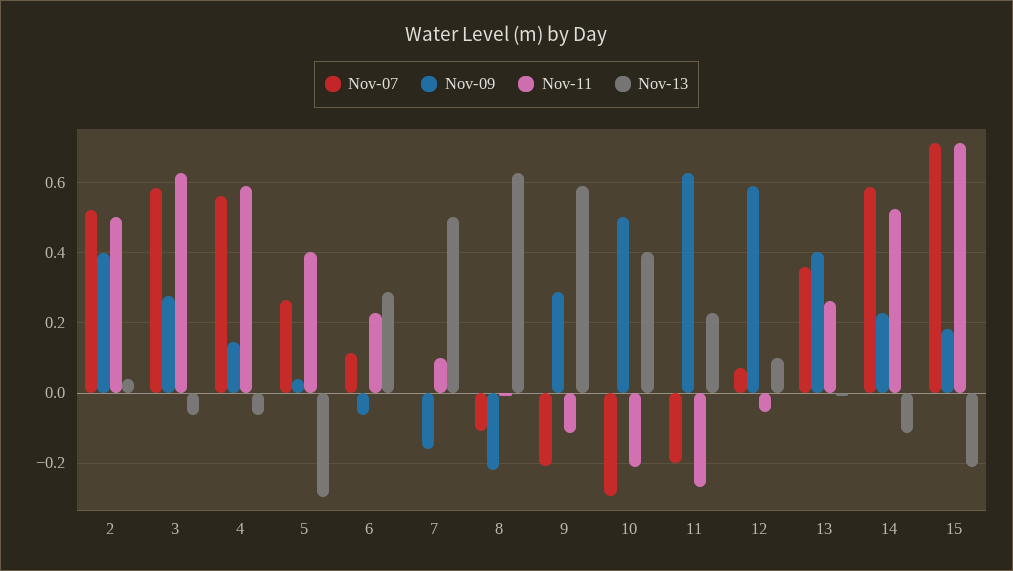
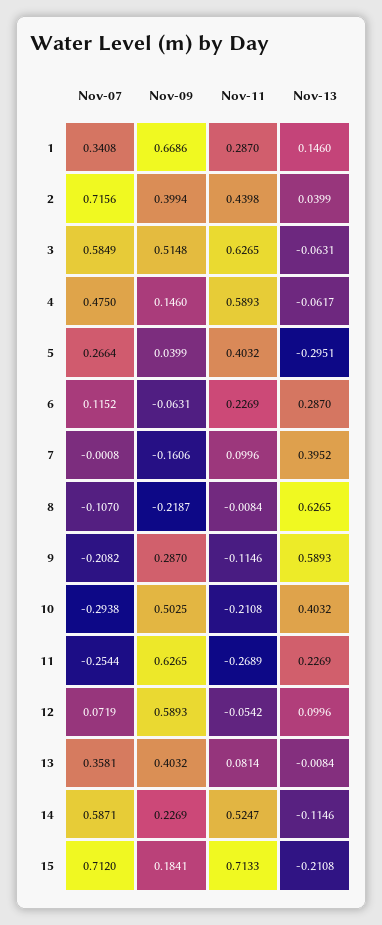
Nov-07, 2: 0.52 -> 0.7156
Nov-11, 2: 0.5 -> 0.4398
Nov-09, 3: 0.28 -> 0.5148
Nov-07, 4: 0.56 -> 0.475
Nov-13, 7: 0.5 -> 0.3952
Nov-07, 11: -0.2 -> -0.2544
Nov-11, 13: 0.26 -> 0.0814
Nov-07, 1: none -> 0.3408
Nov-09, 1: none -> 0.6686
Nov-11, 1: none -> 0.287
Nov-13, 1: none -> 0.146

